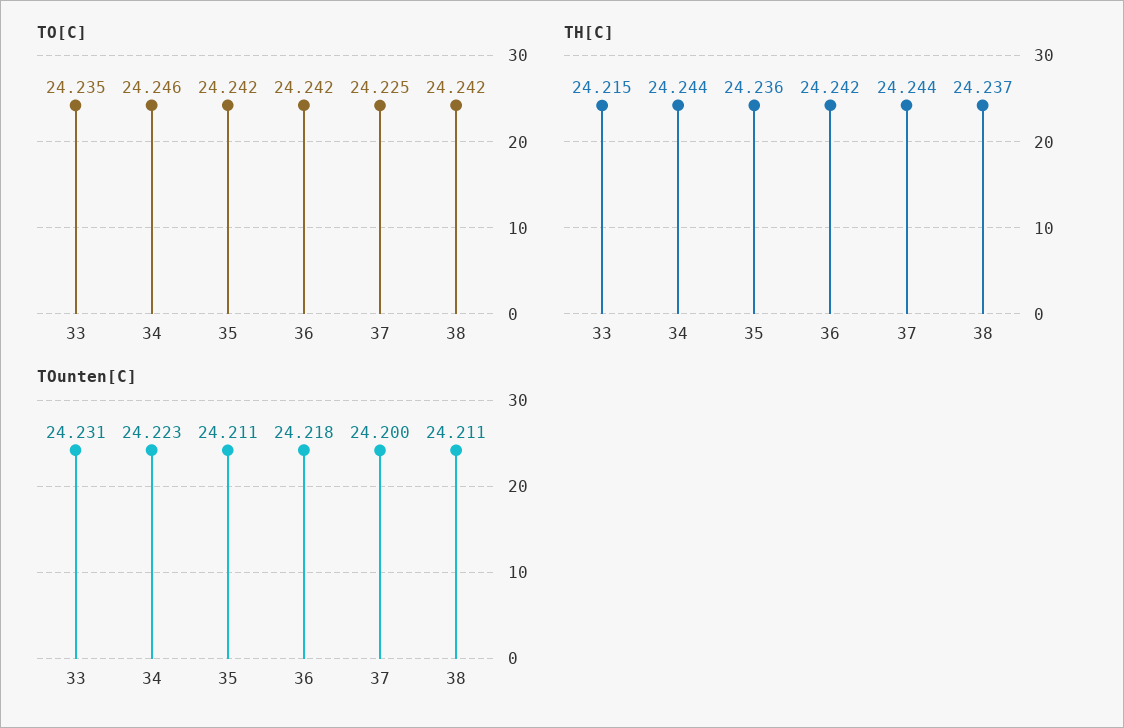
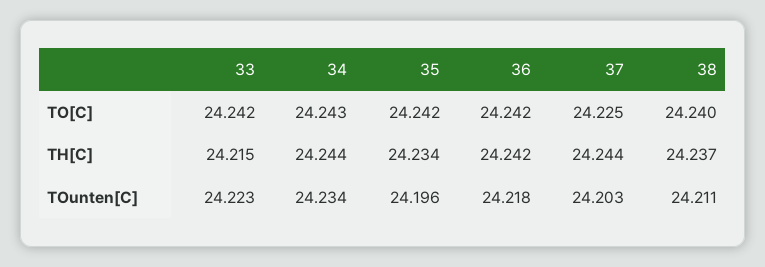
TO[C], 33: 24.235 -> 24.242
TO[C], 34: 24.246 -> 24.243
TO[C], 38: 24.242 -> 24.24
TH[C], 35: 24.236 -> 24.234
TOunten[C], 33: 24.231 -> 24.223
TOunten[C], 34: 24.223 -> 24.234
TOunten[C], 35: 24.211 -> 24.196
TOunten[C], 37: 24.2 -> 24.203

